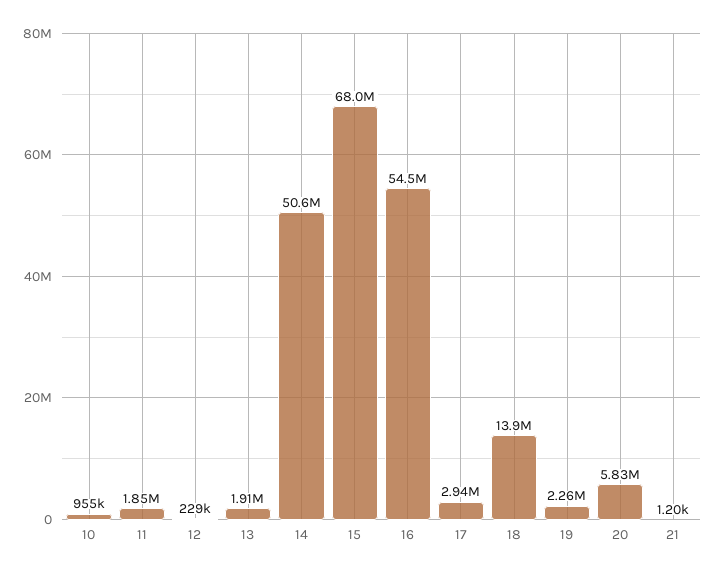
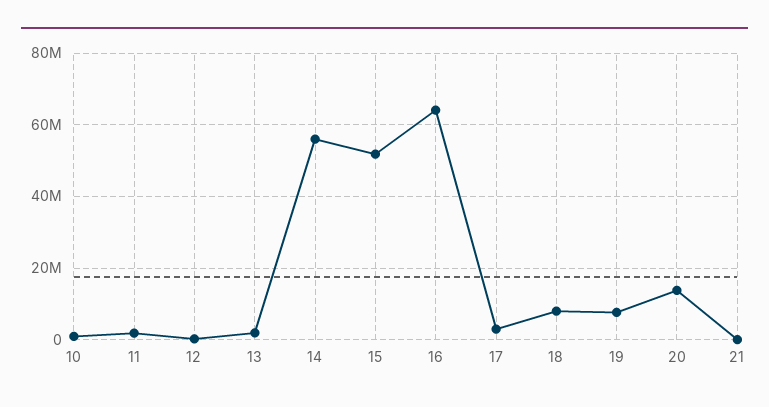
14: 50600000 -> 56000000
15: 68000000 -> 52000000
16: 54500000 -> 64000000
18: 13900000 -> 8000000
19: 2260000 -> 8000000
20: 5830000 -> 14000000

